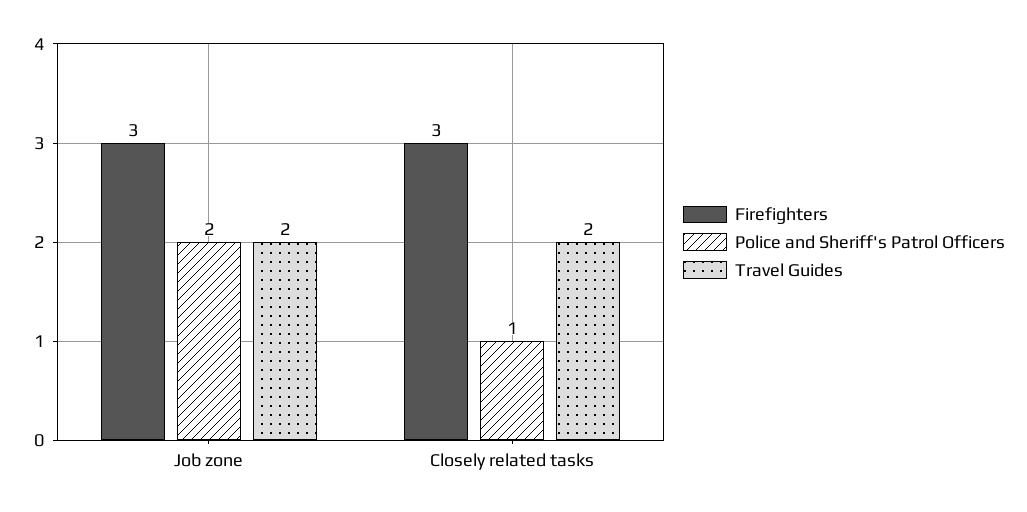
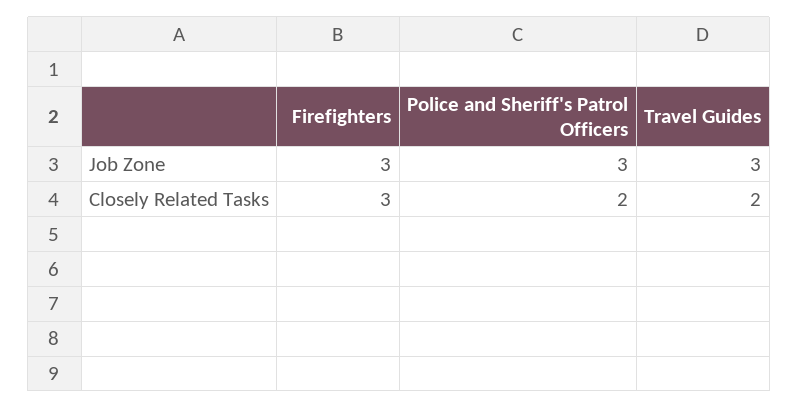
Police and Sheriff's Patrol Officers, Job zone: 2 -> 3
Travel Guides, Job zone: 2 -> 3
Police and Sheriff's Patrol Officers, Closely related tasks: 1 -> 2

